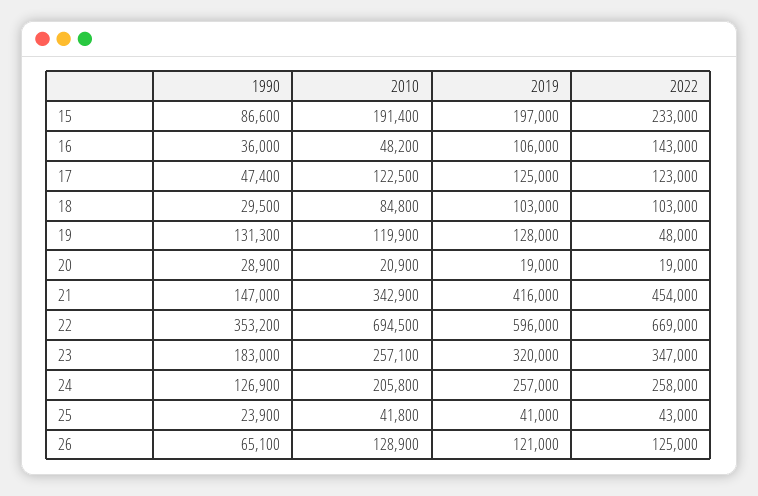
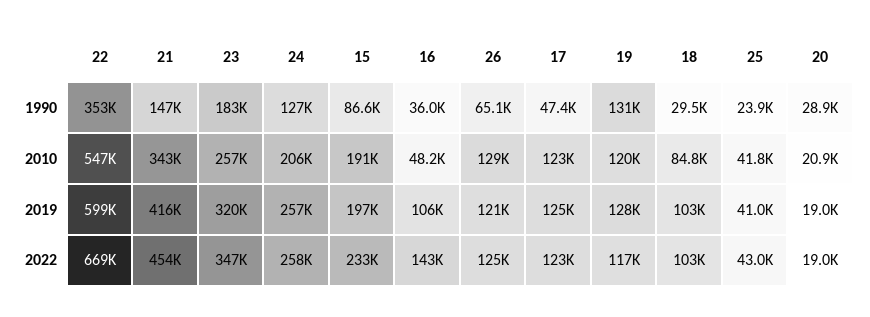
2022, 19: 48000 -> 117000
2010, 22: 694500 -> 547000
2019, 22: 596000 -> 599000

